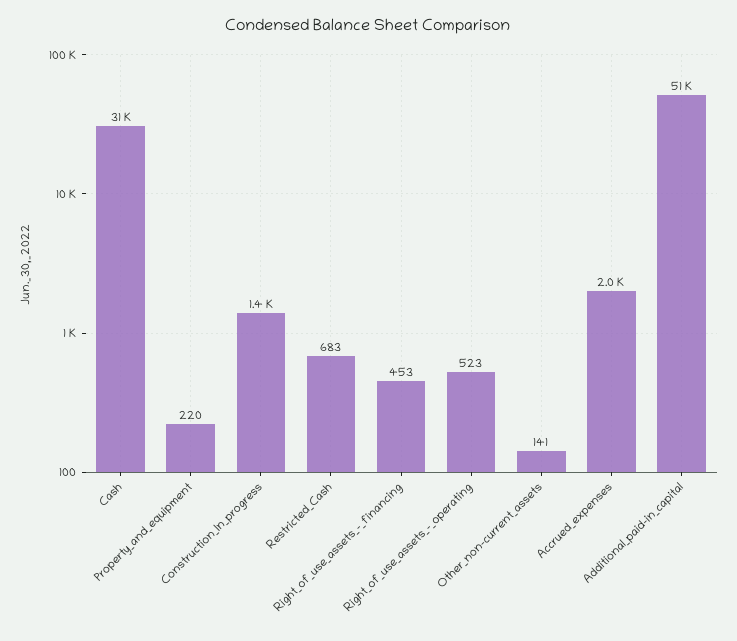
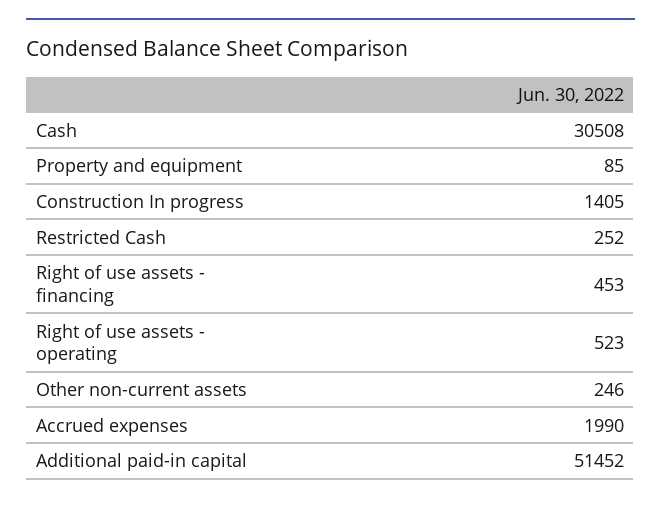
Property_and_equipment: 220 -> 85
Restricted_Cash: 683 -> 252
Other_non-current_assets: 141 -> 246

